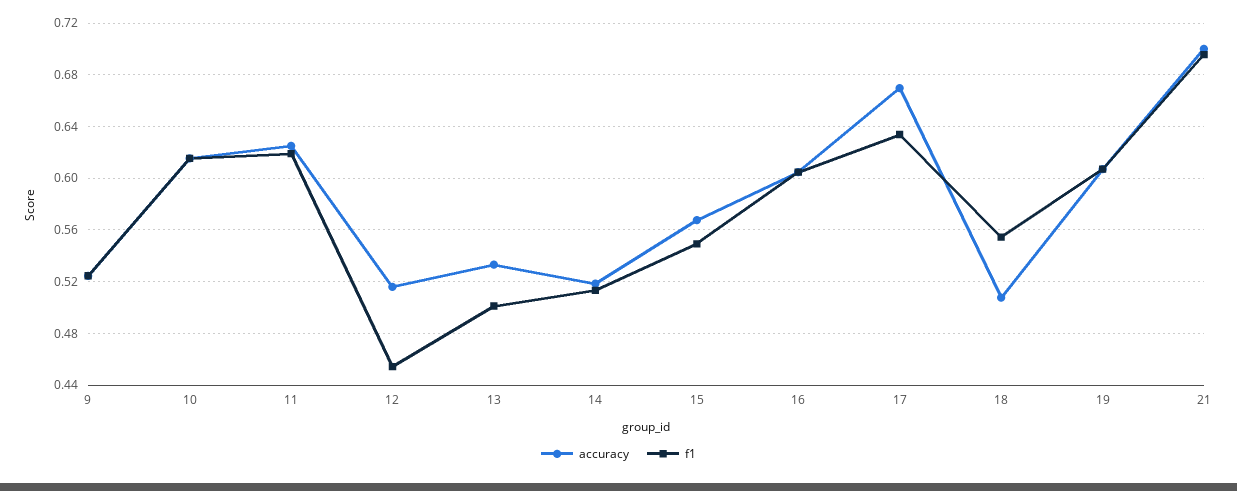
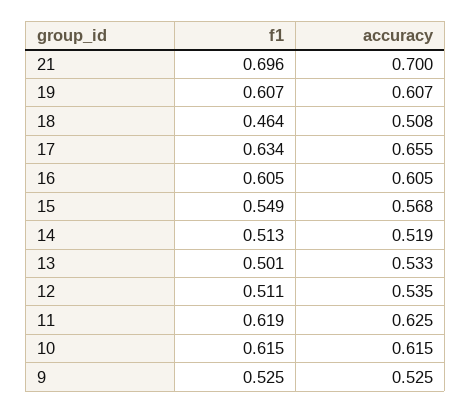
accuracy, 12: 0.515 -> 0.535
f1, 12: 0.455 -> 0.511
accuracy, 17: 0.67 -> 0.655
f1, 18: 0.555 -> 0.464

